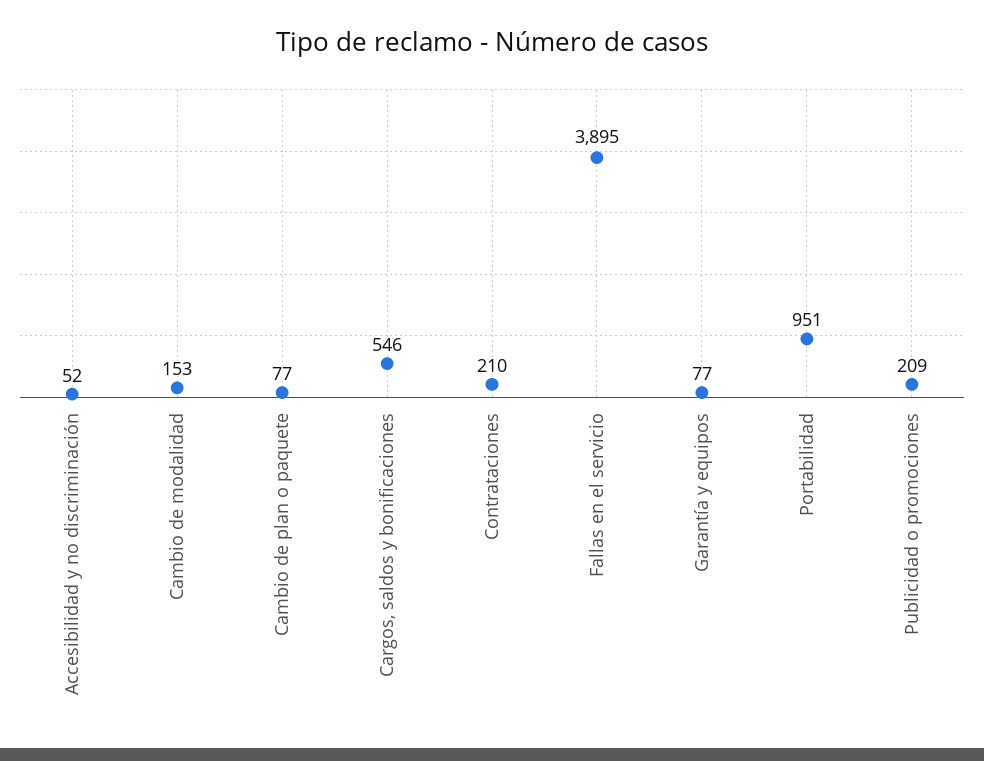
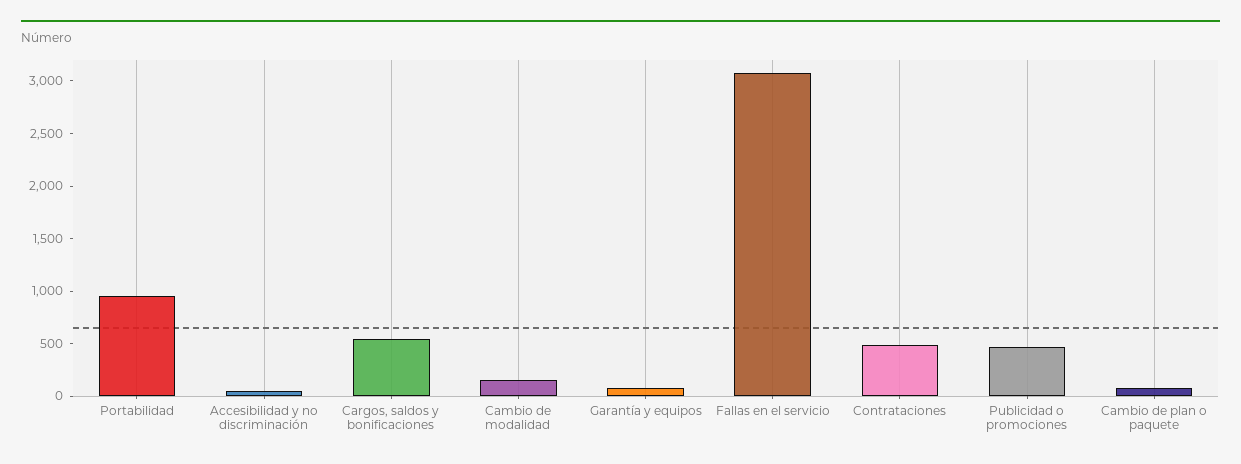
Contrataciones: 210 -> 500
Fallas en el servicio: 3895 -> 3100
Publicidad o promociones: 209 -> 500

